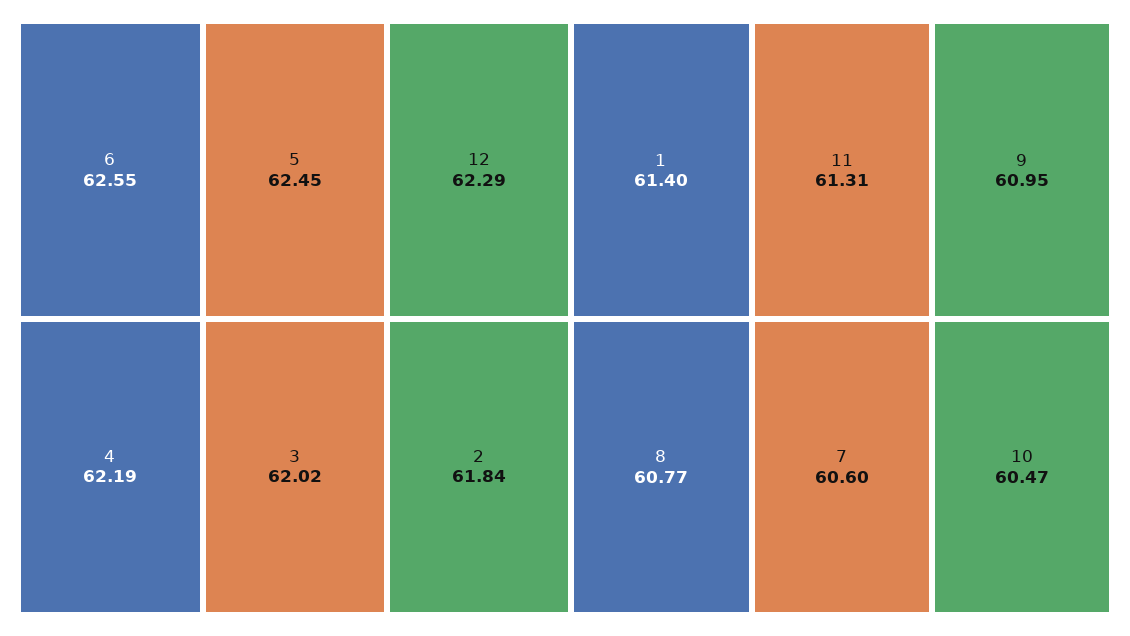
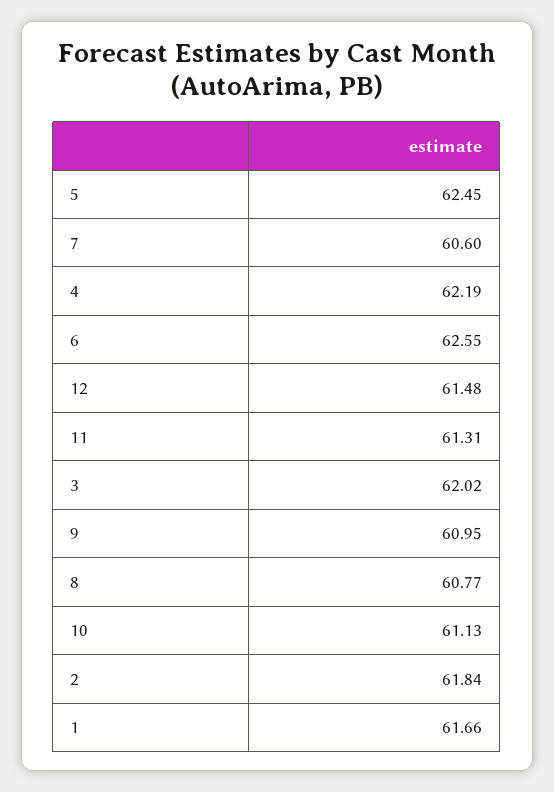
12: 62.29 -> 61.48
1: 61.4 -> 61.66
10: 60.47 -> 61.13

